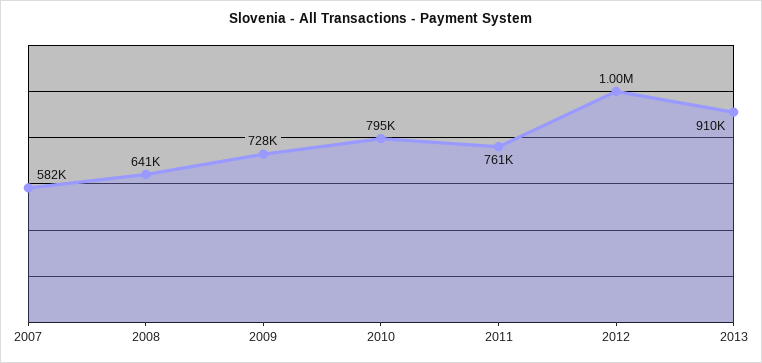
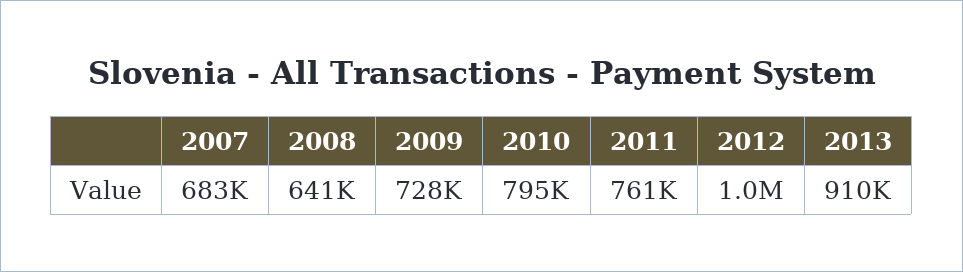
2007: 582000 -> 683000

